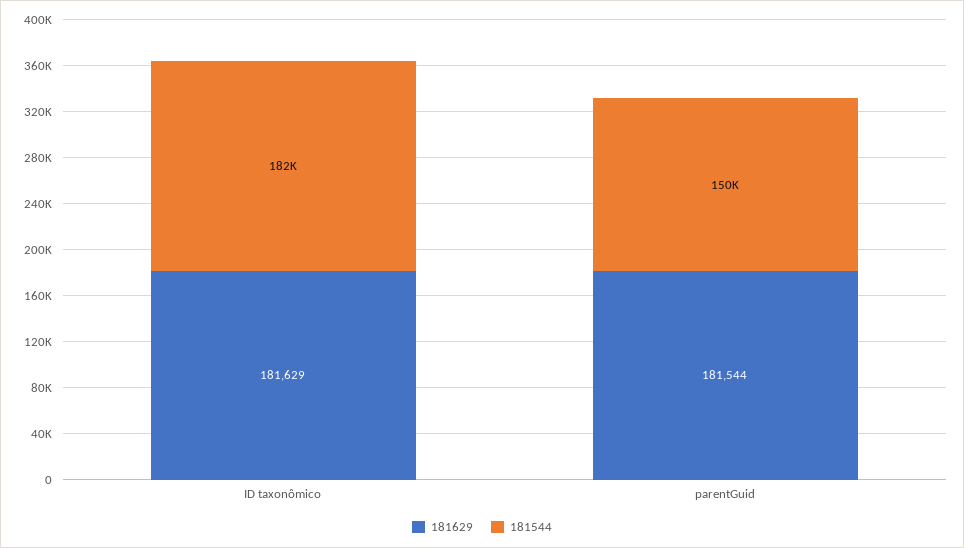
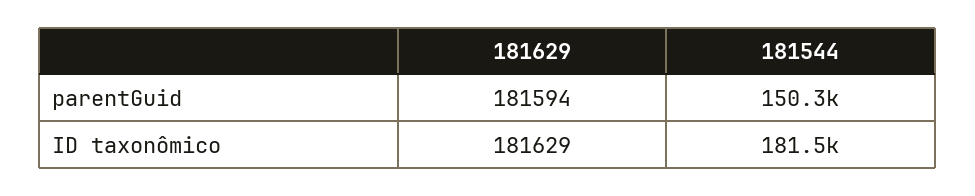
181629, parentGuid: 181544 -> 181594

